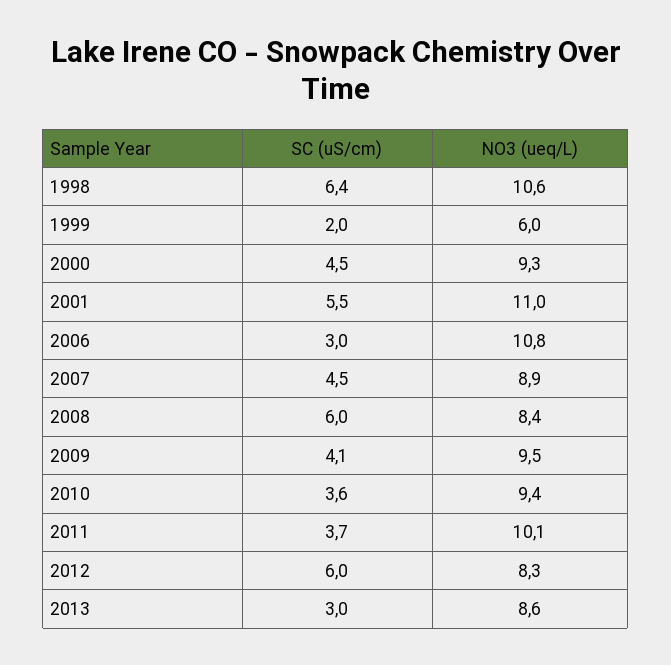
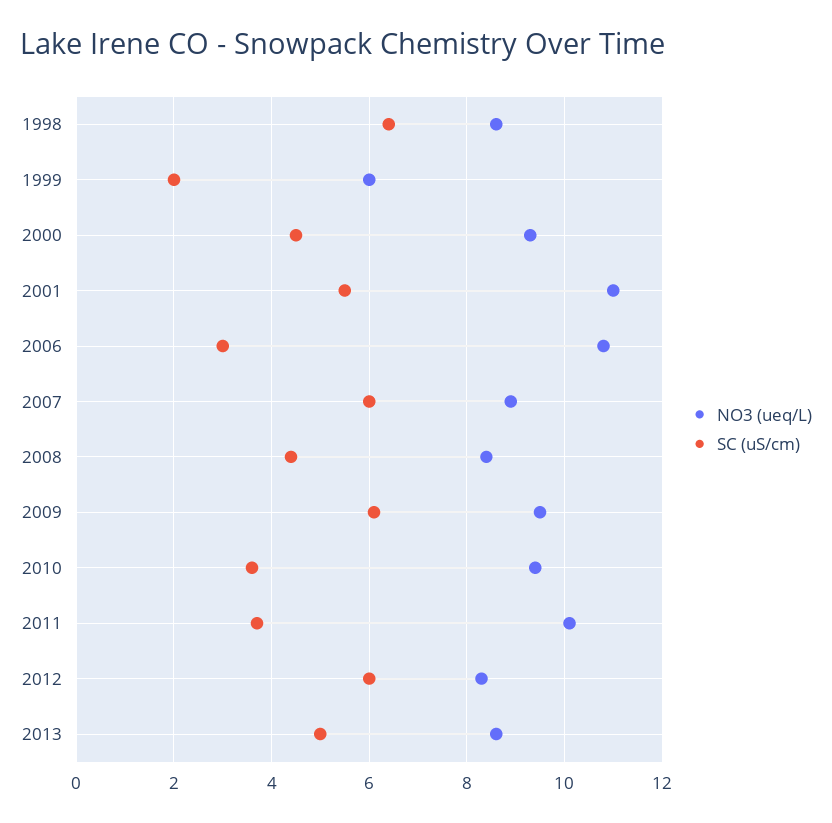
NO3 (ueq/L), 1998: 10.6 -> 8.5
SC (uS/cm), 2007: 4.5 -> 6
SC (uS/cm), 2008: 6 -> 4.5
SC (uS/cm), 2009: 4.1 -> 6
SC (uS/cm), 2013: 3 -> 5

